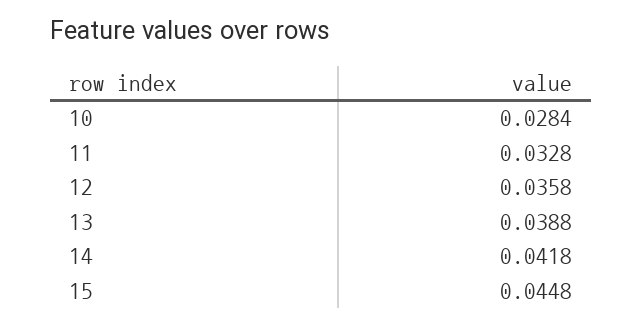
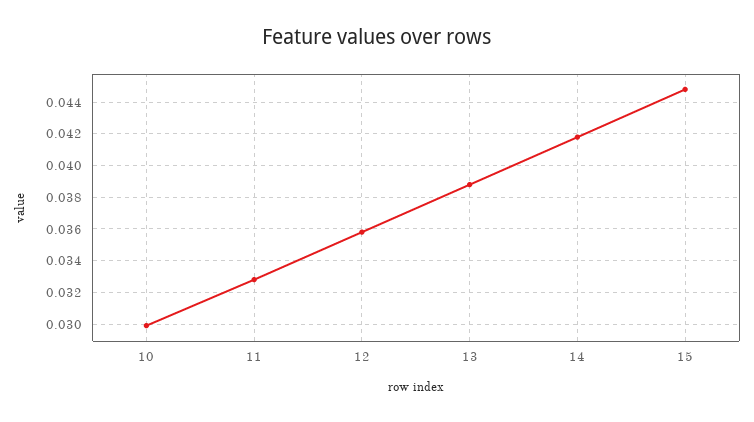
10: 0.0284 -> 0.03

